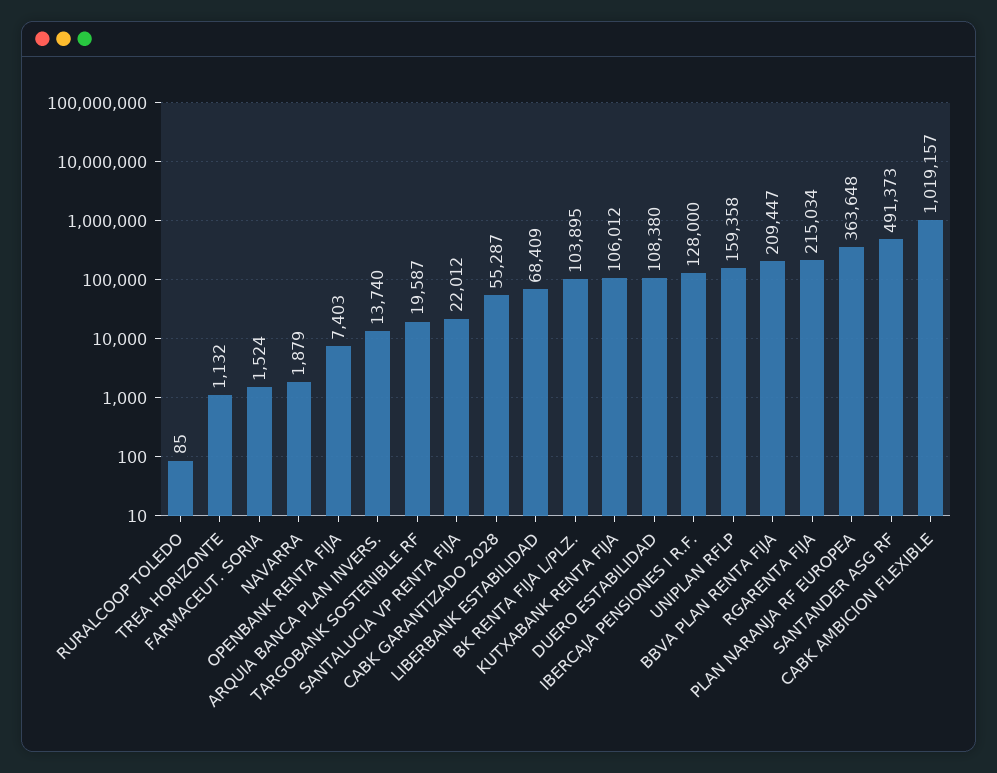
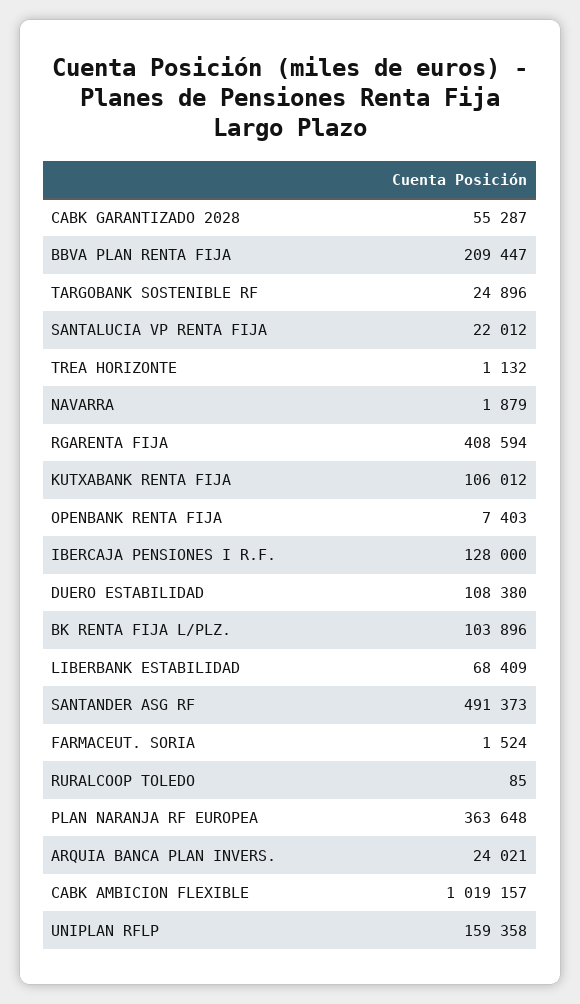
ARQUIA BANCA PLAN INVERS.: 13740 -> 24021
TARGOBANK SOSTENIBLE RF: 19587 -> 24896
BK RENTA FIJA L/PLZ.: 103895 -> 103896
RGARENTA FIJA: 215034 -> 408594

